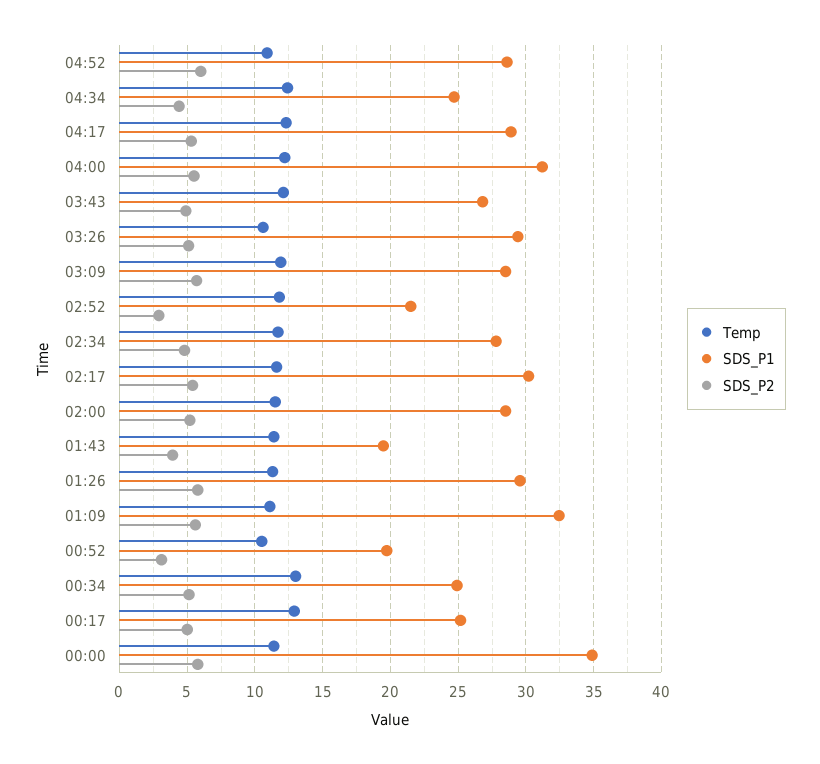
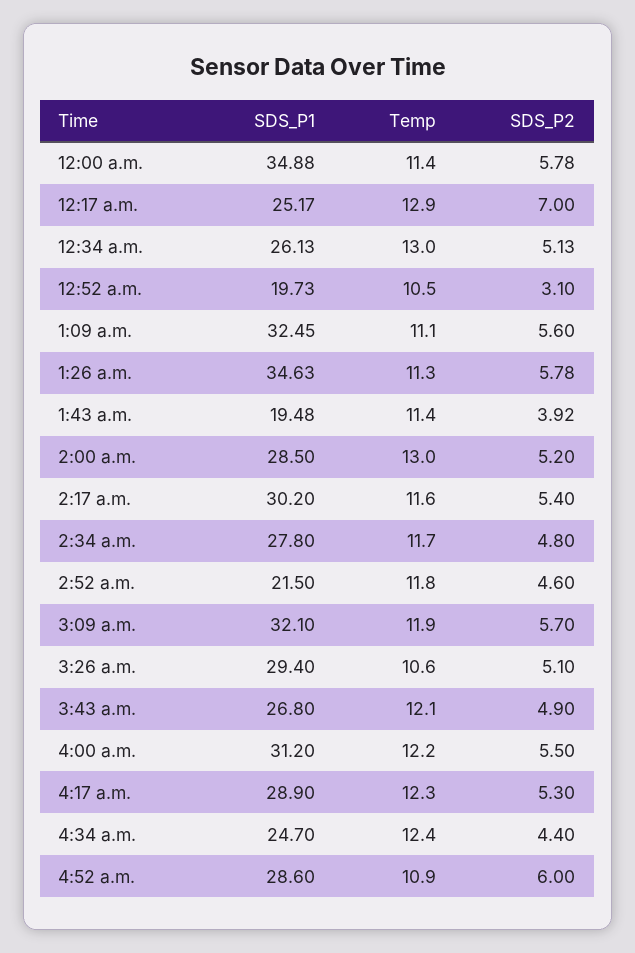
SDS_P1, 03:09: 28.5 -> 32.1
SDS_P2, 02:52: 3 -> 4.6
Temp, 02:00: 11.5 -> 13
SDS_P1, 01:26: 29.5 -> 34.63
SDS_P1, 00:34: 25 -> 26.13
SDS_P2, 00:17: 5 -> 7

